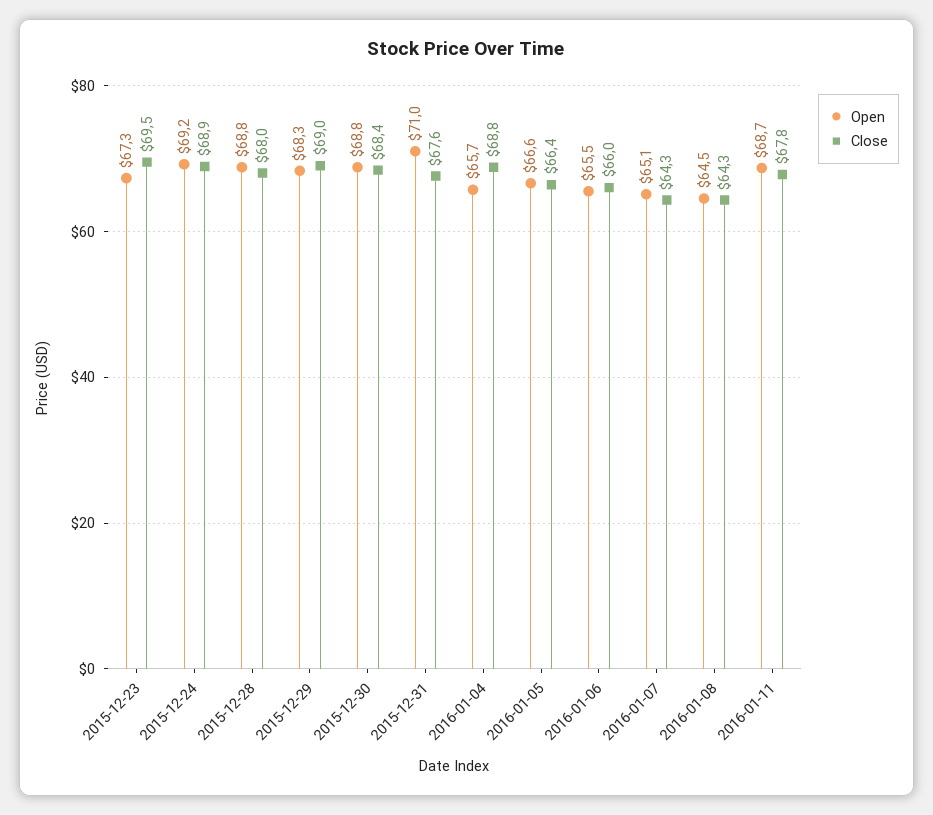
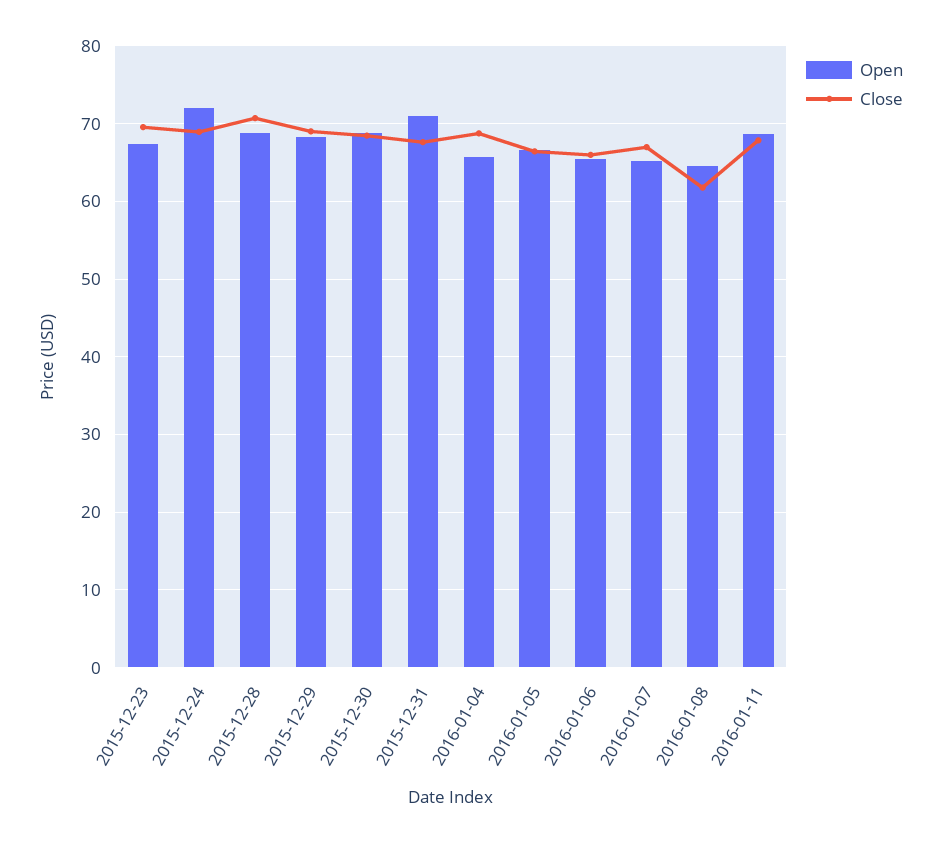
Open, 2015-12-24: 69.2 -> 72
Close, 2015-12-28: 68 -> 71
Close, 2016-01-07: 64.3 -> 67
Close, 2016-01-08: 64.3 -> 62

